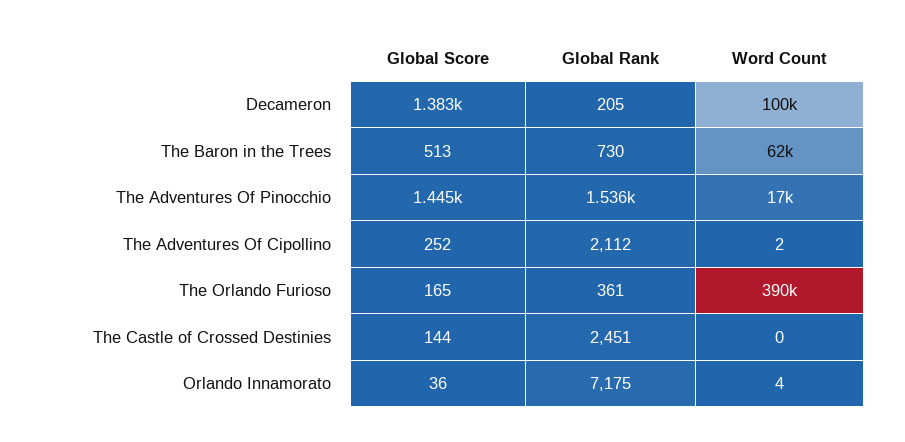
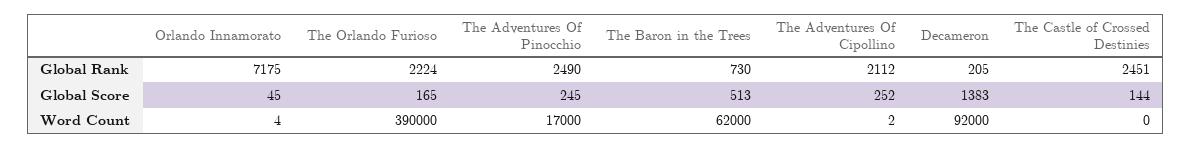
Word Count, Decameron: 100000 -> 92000
Global Score, The Adventures Of Pinocchio: 1445 -> 245
Global Rank, The Adventures Of Pinocchio: 1536 -> 2490
Global Rank, The Orlando Furioso: 361 -> 2224
Global Score, Orlando Innamorato: 36 -> 45

